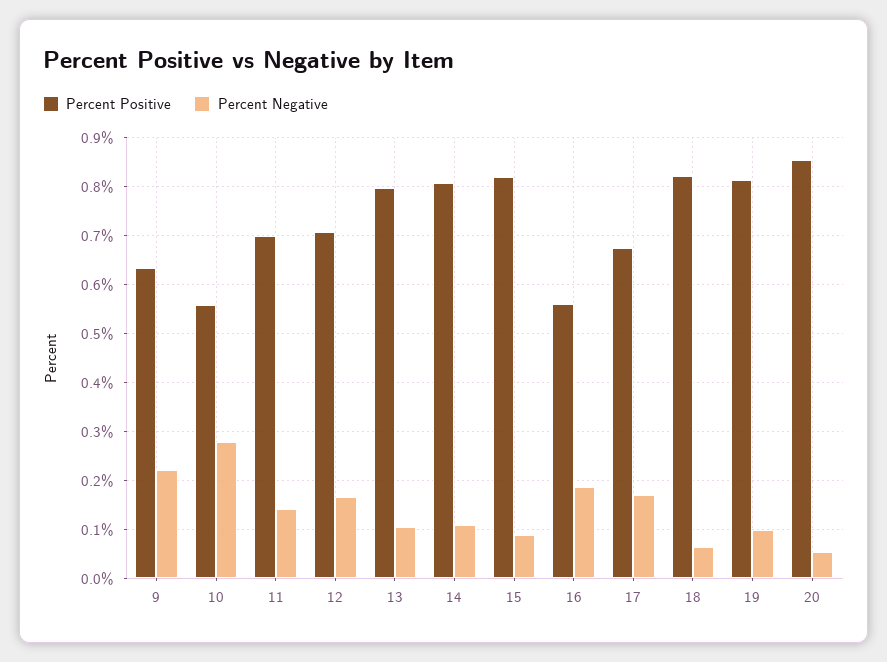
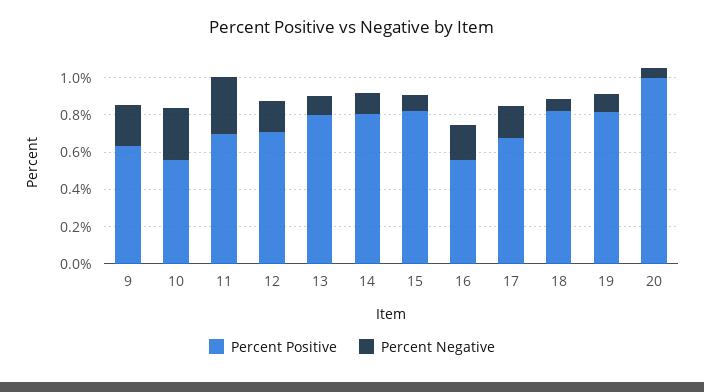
Percent Negative, 11: 0.14 -> 0.3
Percent Positive, 20: 0.86 -> 1

